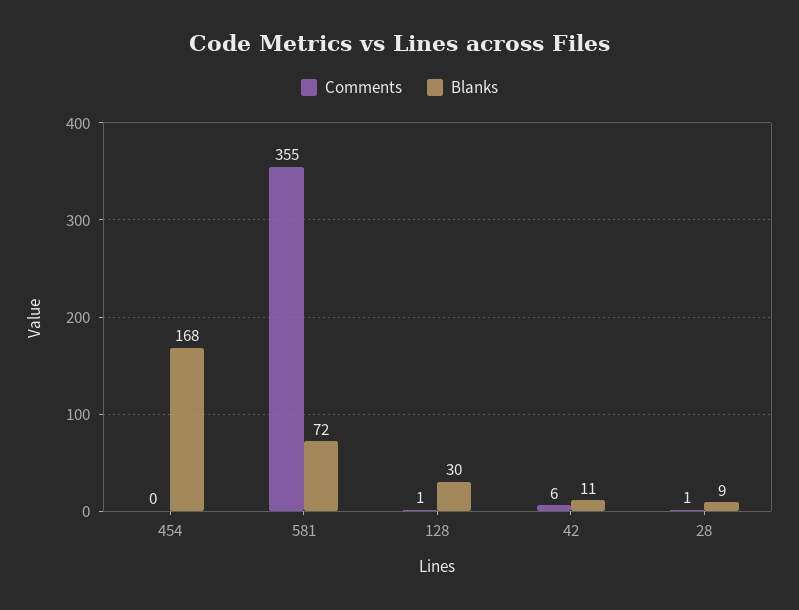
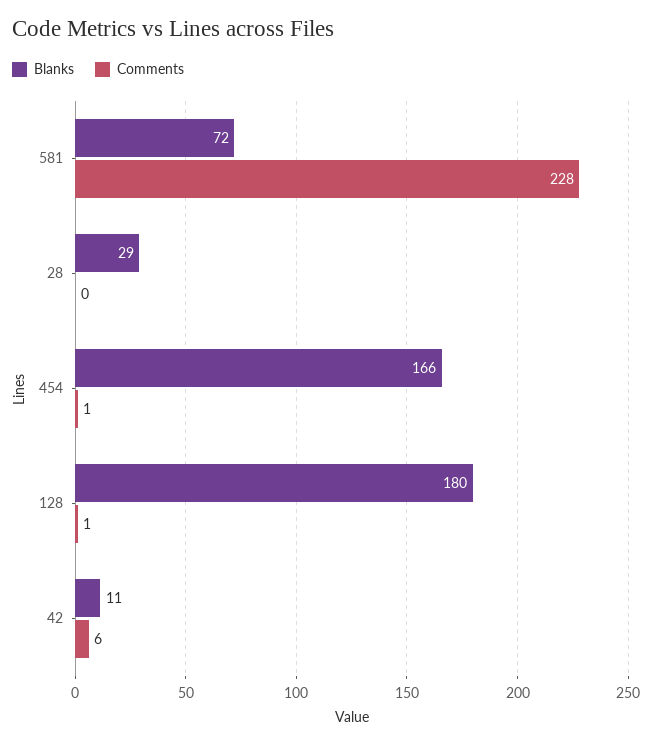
Comments, 454: 0 -> 1
Blanks, 454: 168 -> 166
Comments, 581: 355 -> 228
Blanks, 128: 30 -> 180
Comments, 28: 1 -> 0
Blanks, 28: 9 -> 29

